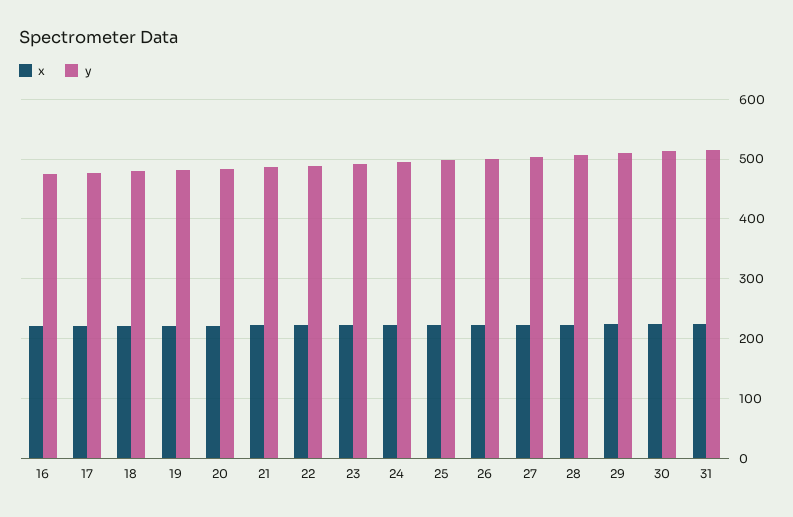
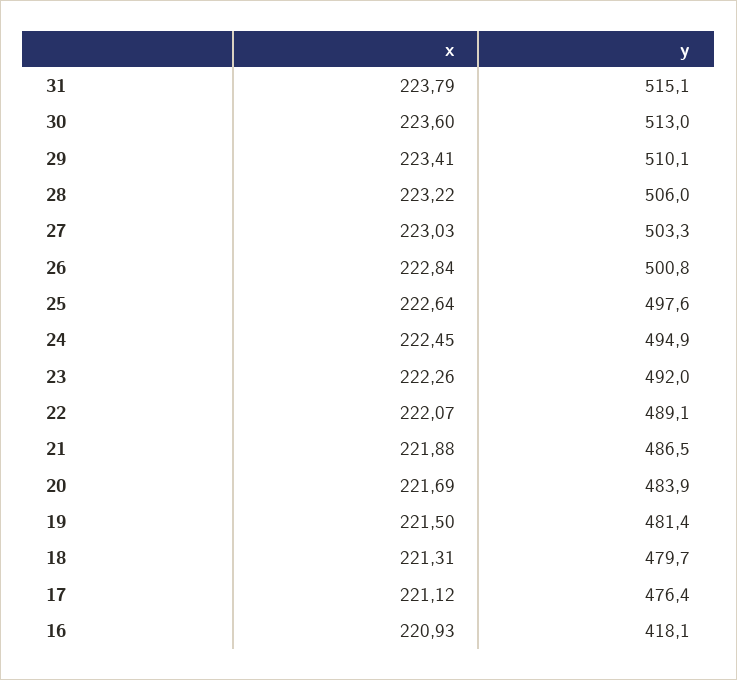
y, 16: 480 -> 418.1

